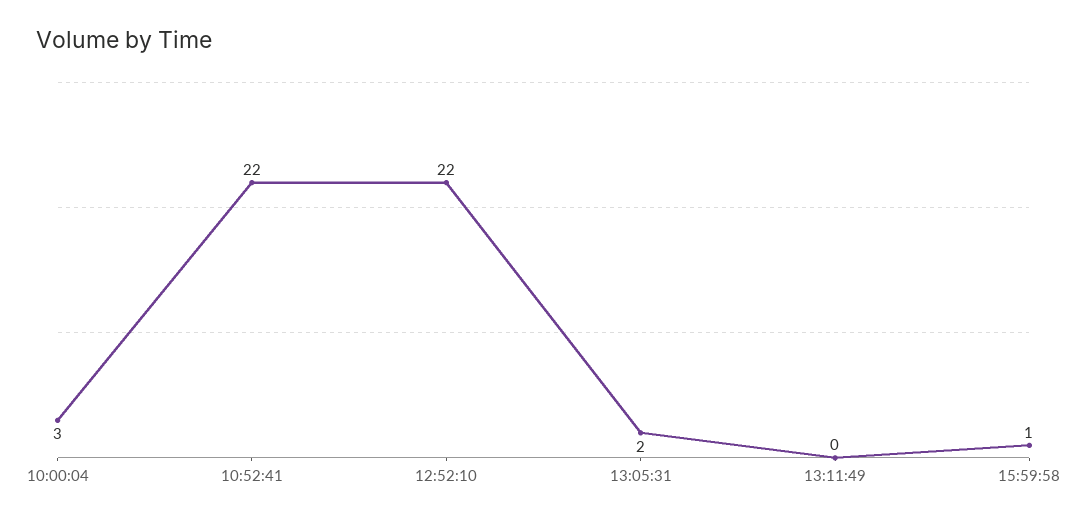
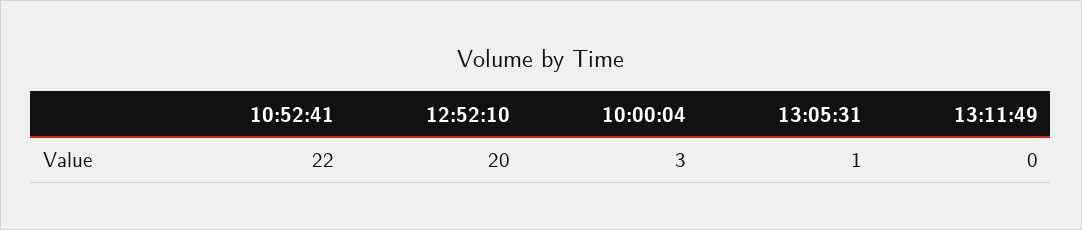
12:52:10: 22 -> 20
13:05:31: 2 -> 1
15:59:58: 1 -> none

